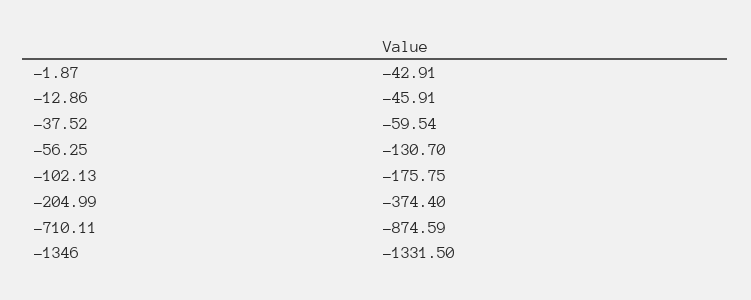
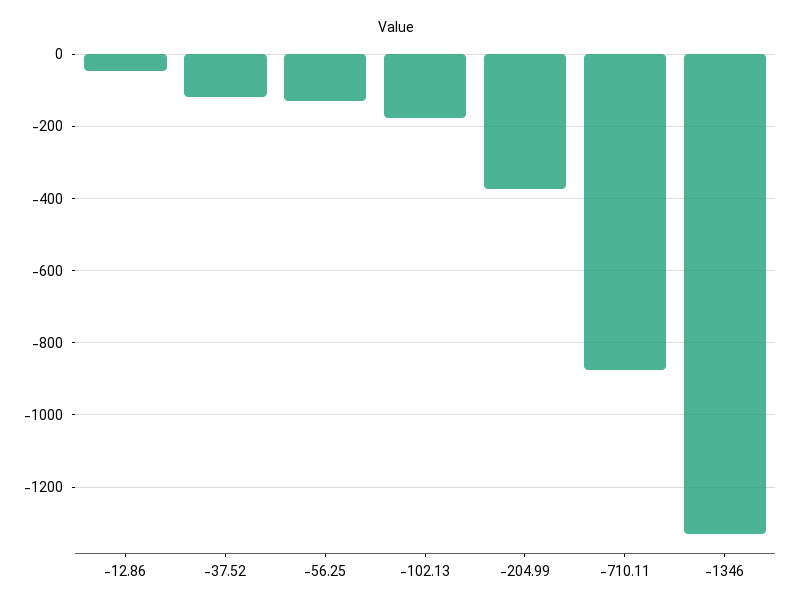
-1.87: -42.91 -> none
-37.52: -59.54 -> -120

